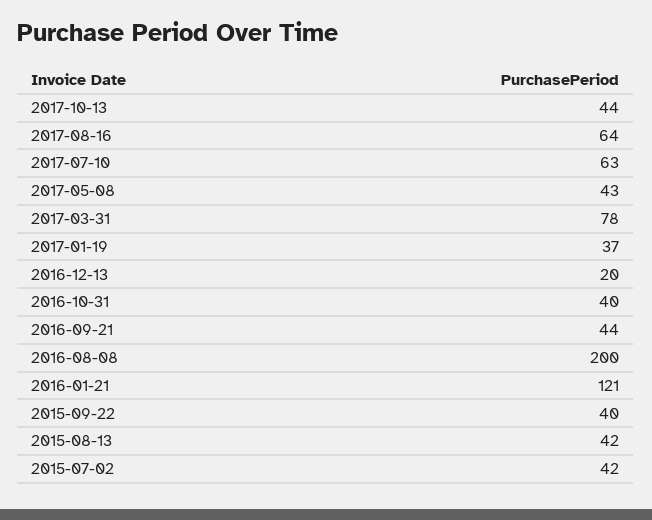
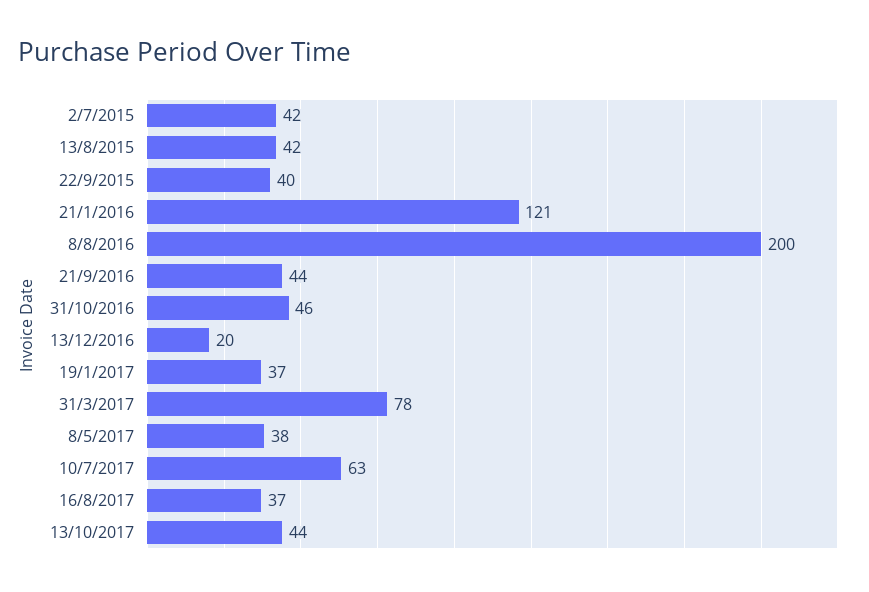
2017-08-16: 64 -> 37
2017-05-08: 43 -> 38
2016-10-31: 40 -> 46

